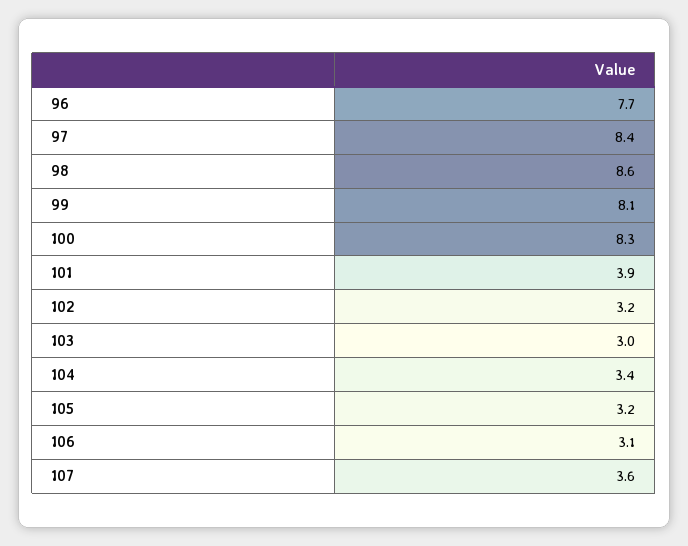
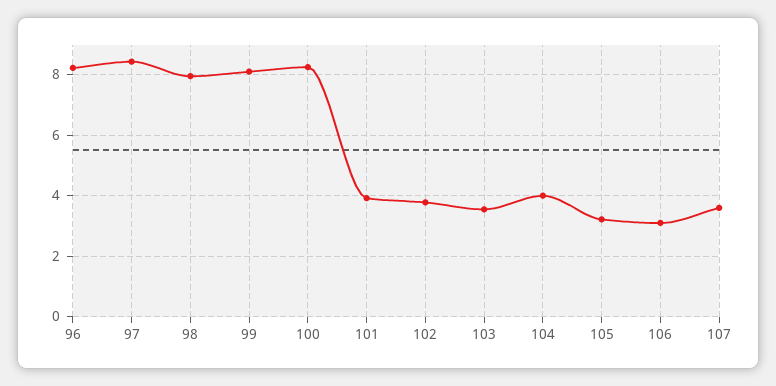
96: 7.7 -> 8.2
98: 8.6 -> 8
102: 3.2 -> 3.8
103: 3 -> 3.6
104: 3.4 -> 4

